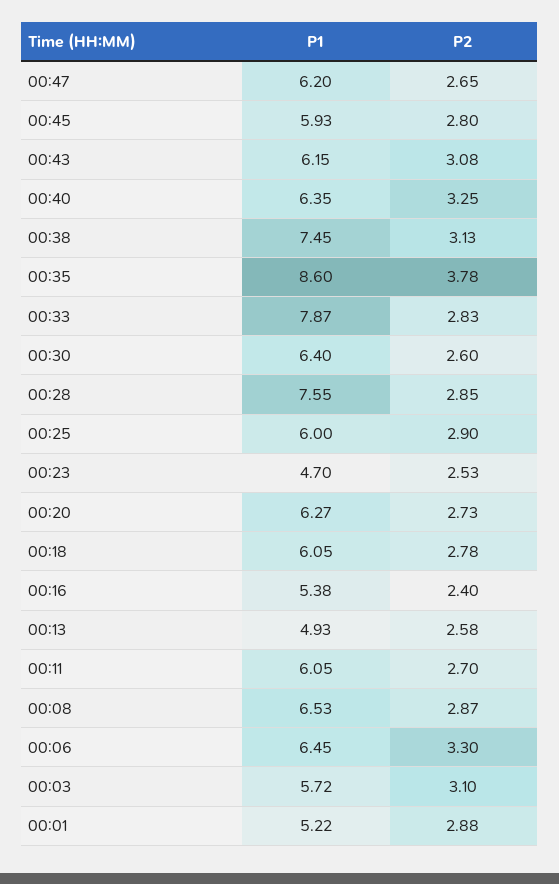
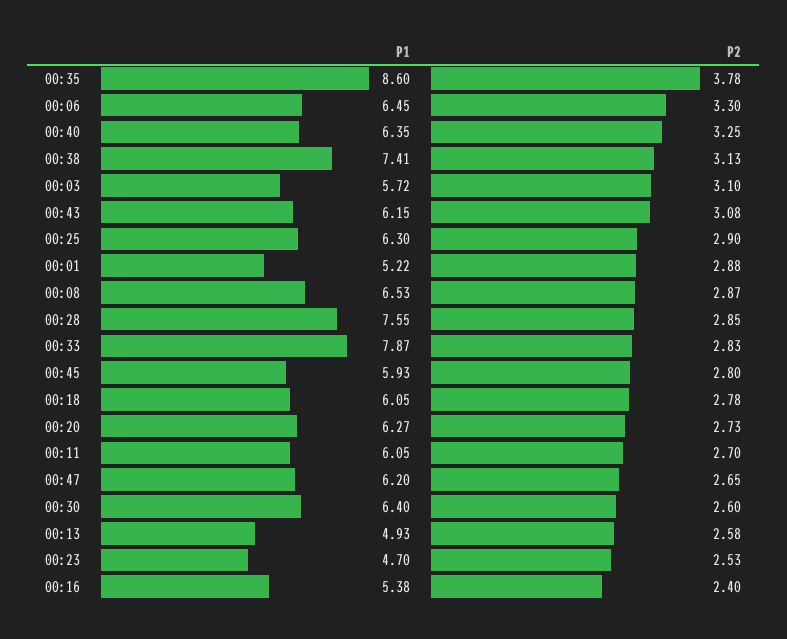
P1, 00:38: 7.45 -> 7.41
P1, 00:25: 6 -> 6.3

